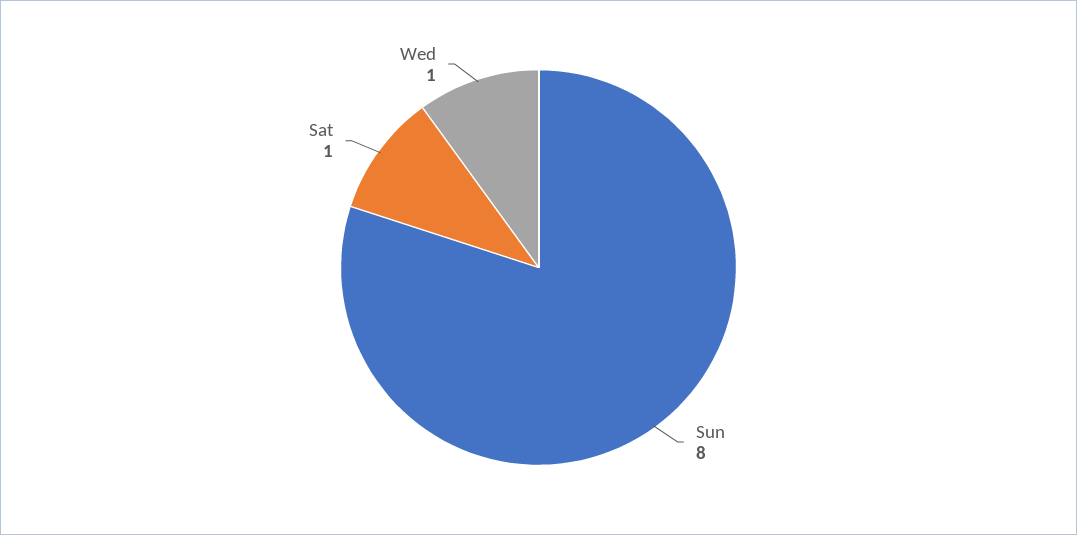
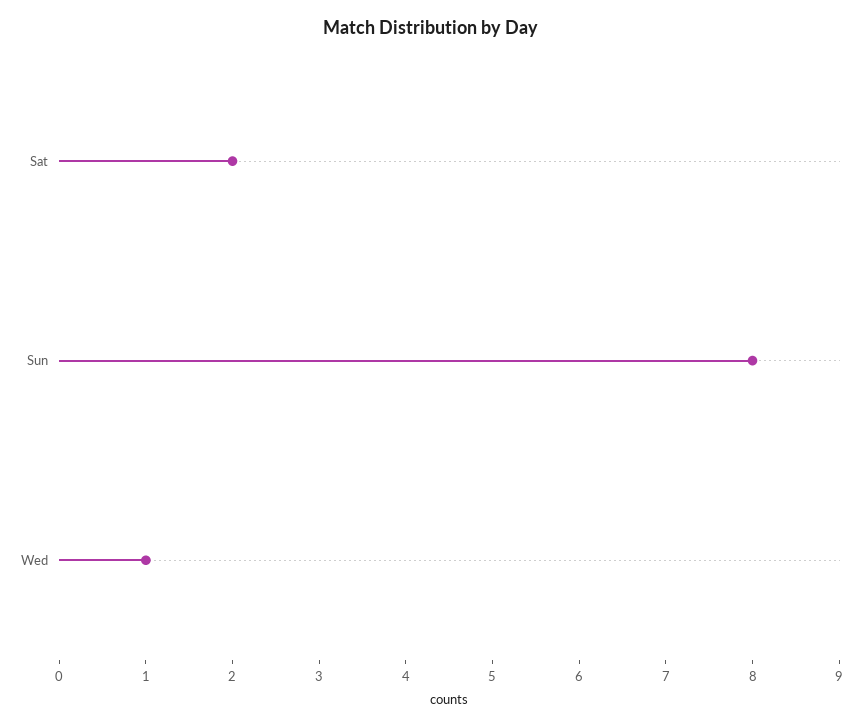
Sat: 1 -> 2

